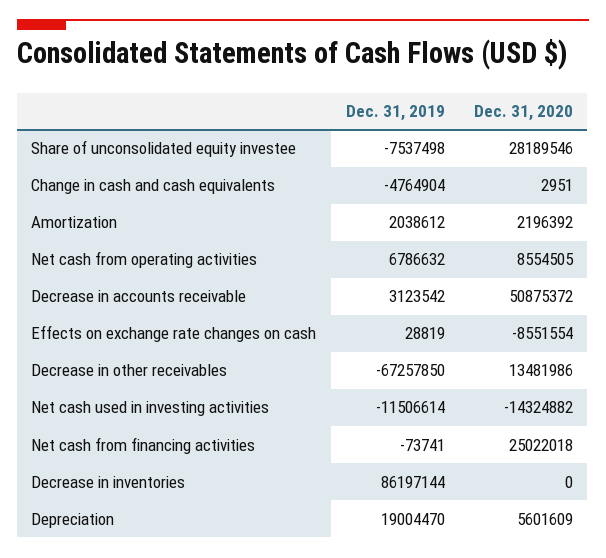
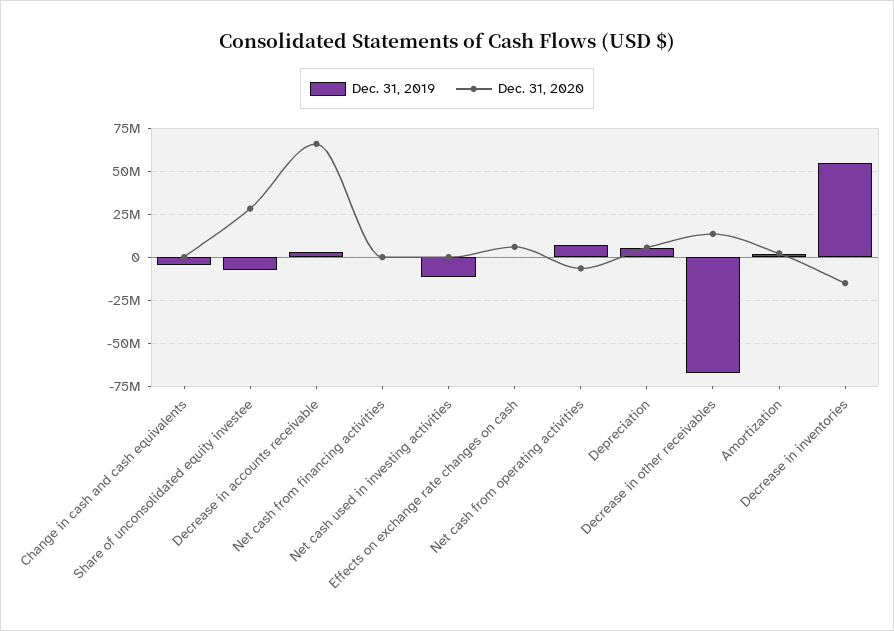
Dec. 31, 2020, Net cash from operating activities: 8554505 -> -5000000
Dec. 31, 2020, Decrease in accounts receivable: 50875372 -> 65000000
Dec. 31, 2020, Effects on exchange rate changes on cash: -8551554 -> 5000000
Dec. 31, 2020, Net cash used in investing activities: -14324882 -> 0
Dec. 31, 2020, Net cash from financing activities: 25022018 -> 0
Dec. 31, 2019, Decrease in inventories: 86197144 -> 55000000
Dec. 31, 2020, Decrease in inventories: 0 -> -15000000
Dec. 31, 2019, Depreciation: 19004470 -> 5000000

